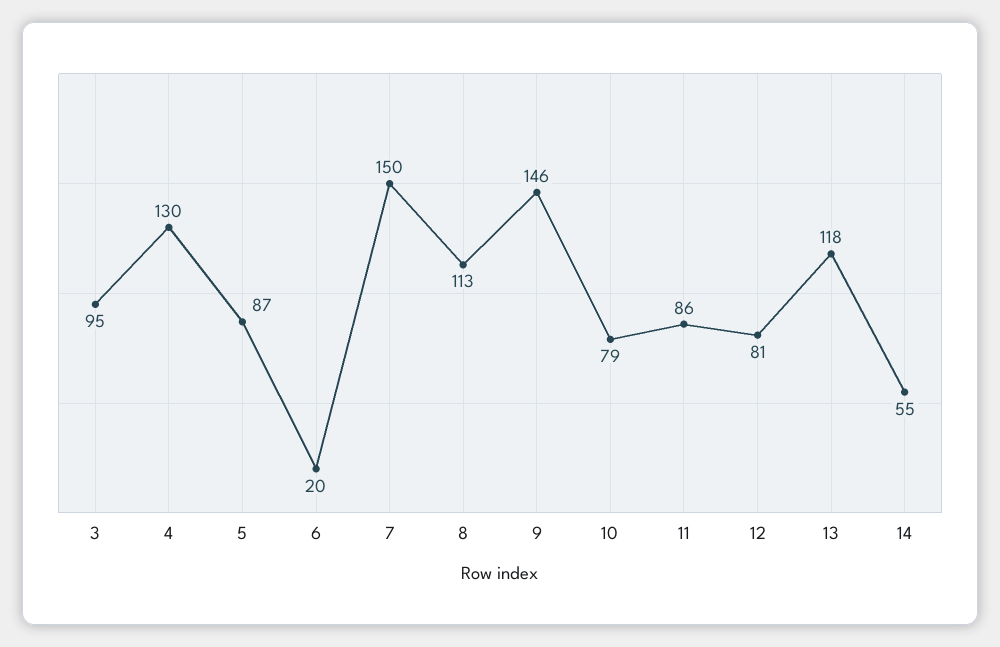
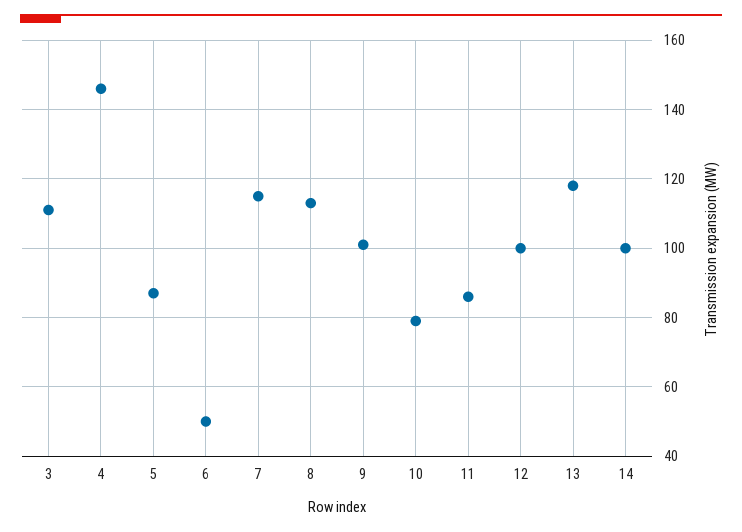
3: 95 -> 110
4: 130 -> 145
6: 20 -> 50
7: 150 -> 115
9: 146 -> 100
12: 81 -> 100
14: 55 -> 100

